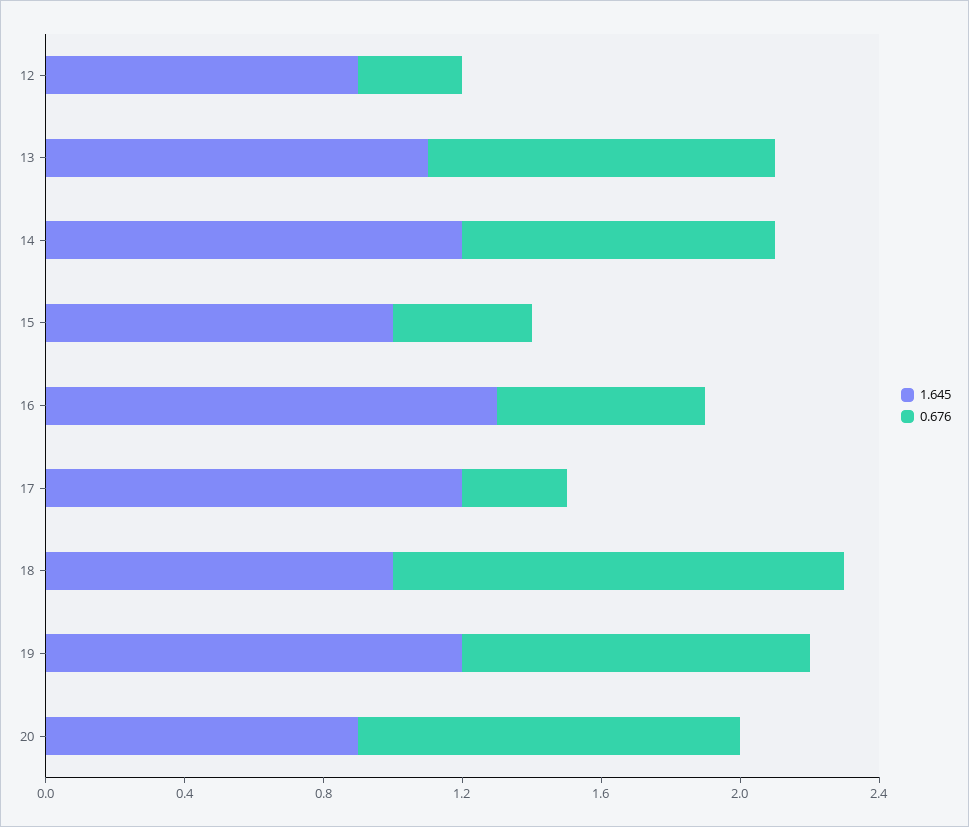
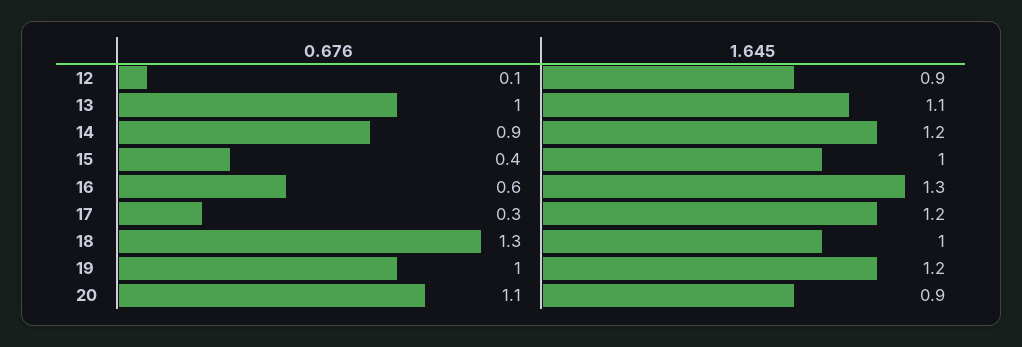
0.676, 12: 0.3 -> 0.1

